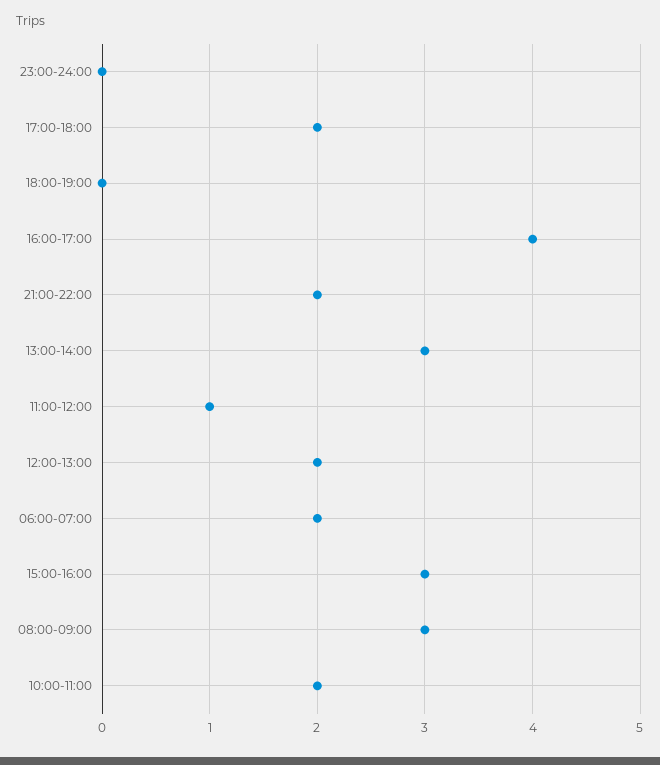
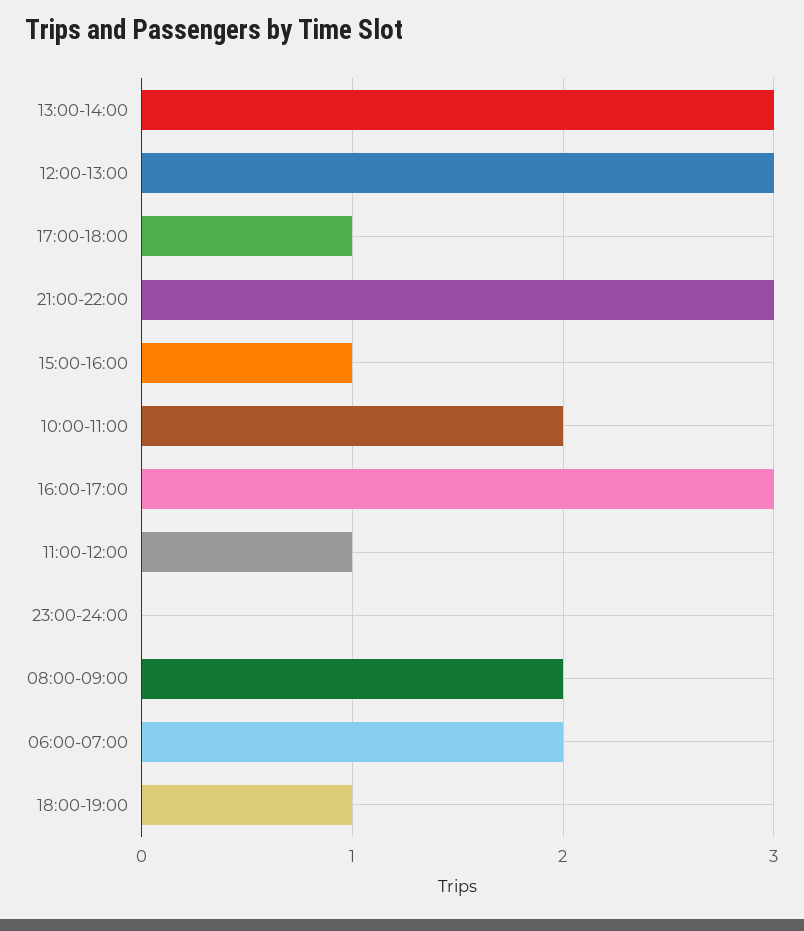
17:00-18:00: 2 -> 1
18:00-19:00: 0 -> 1
16:00-17:00: 4 -> 3
21:00-22:00: 2 -> 3
12:00-13:00: 2 -> 3
15:00-16:00: 3 -> 1
08:00-09:00: 3 -> 2

